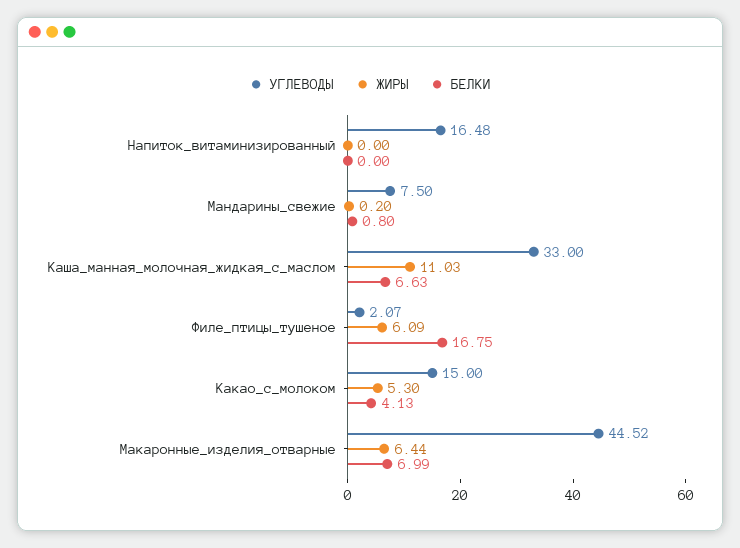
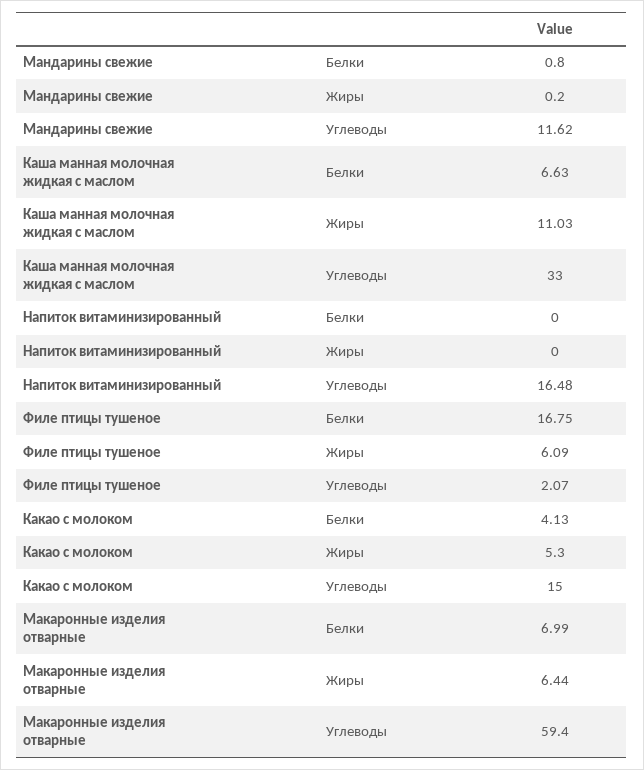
УГЛЕВОДЫ, Мандарины_свежие: 7.5 -> 11.62
УГЛЕВОДЫ, Макаронные_изделия_отварные: 44.52 -> 59.4

